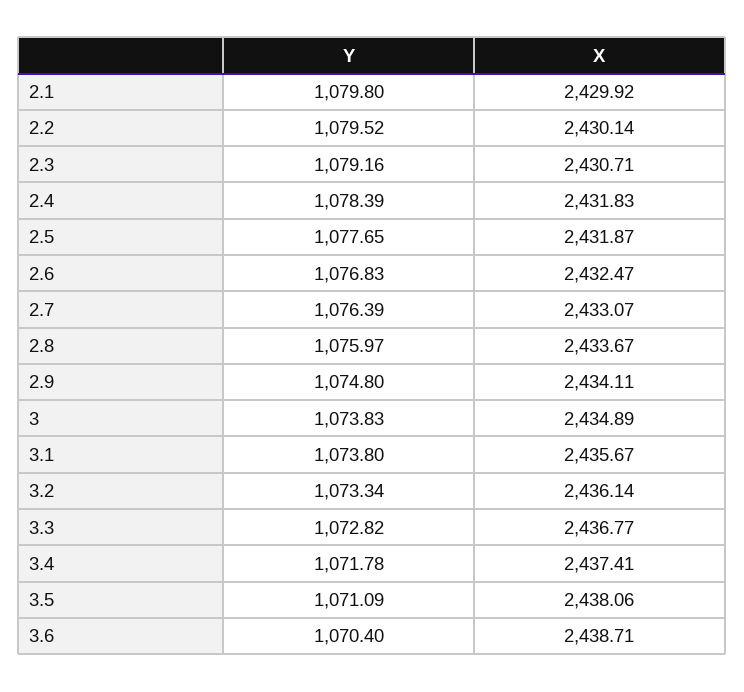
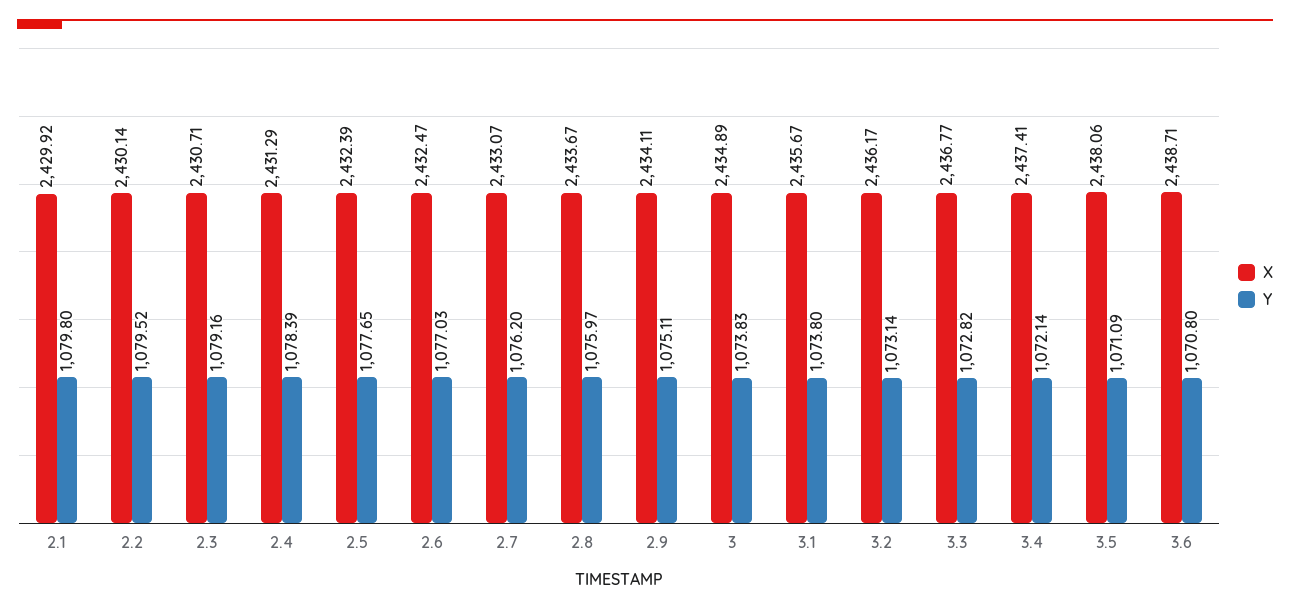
X, 2.4: 2431.83 -> 2431.29
X, 2.5: 2431.87 -> 2432.39
Y, 2.6: 1076.83 -> 1077.03
Y, 2.7: 1076.39 -> 1076.2
Y, 2.9: 1074.8 -> 1075.11
Y, 3.2: 1073.34 -> 1073.14
X, 3.2: 2436.14 -> 2436.17
Y, 3.4: 1071.78 -> 1072.14
Y, 3.6: 1070.4 -> 1070.8

